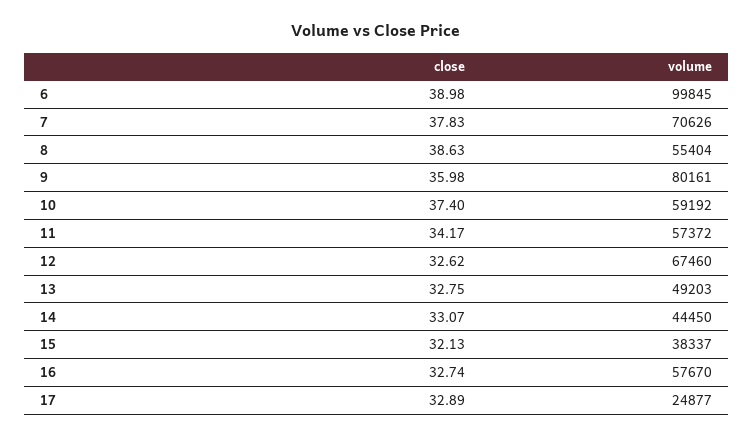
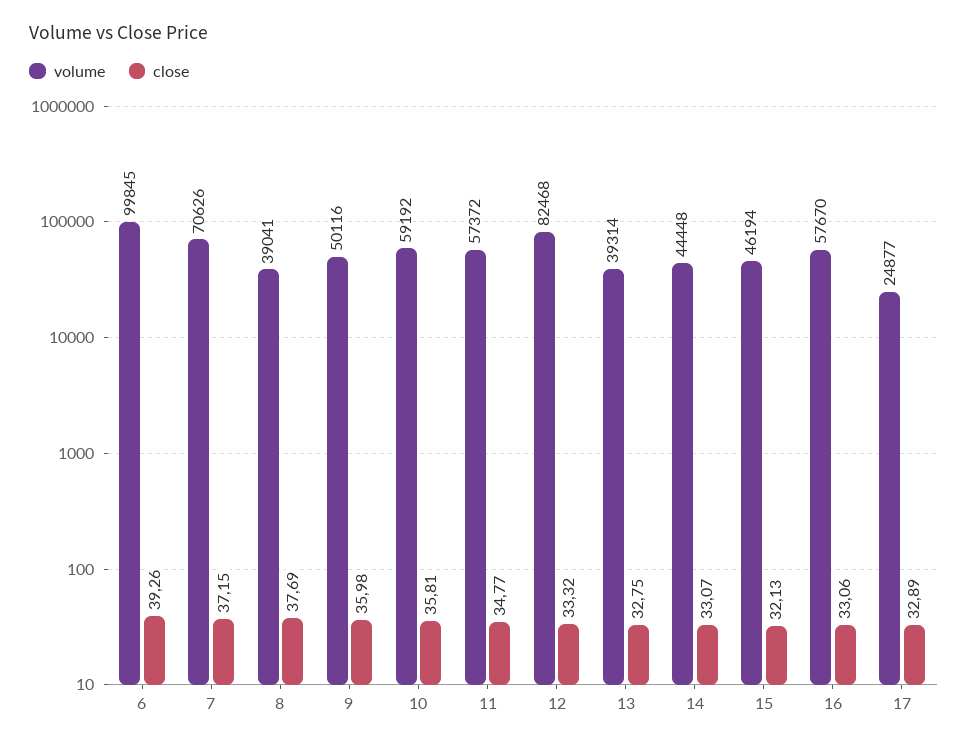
close, 6: 38.98 -> 39.26
close, 7: 37.83 -> 37.15
close, 8: 38.63 -> 37.69
volume, 8: 55404 -> 39041
volume, 9: 80161 -> 50116
close, 10: 37.4 -> 35.81
close, 11: 34.17 -> 34.77
close, 12: 32.62 -> 33.32
volume, 12: 67460 -> 82468
volume, 13: 49203 -> 39314
volume, 14: 44450 -> 44448
volume, 15: 38337 -> 46194
close, 16: 32.74 -> 33.06

